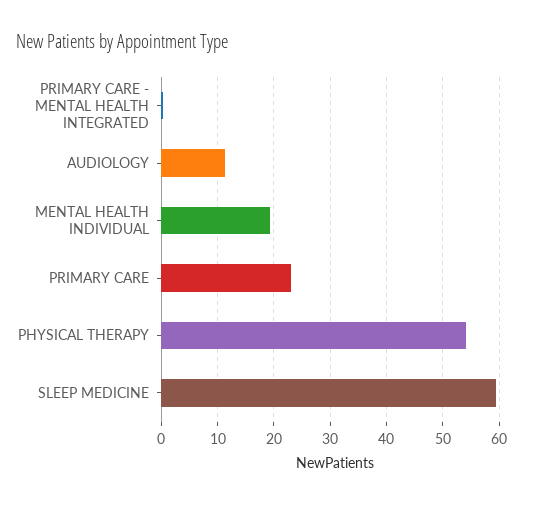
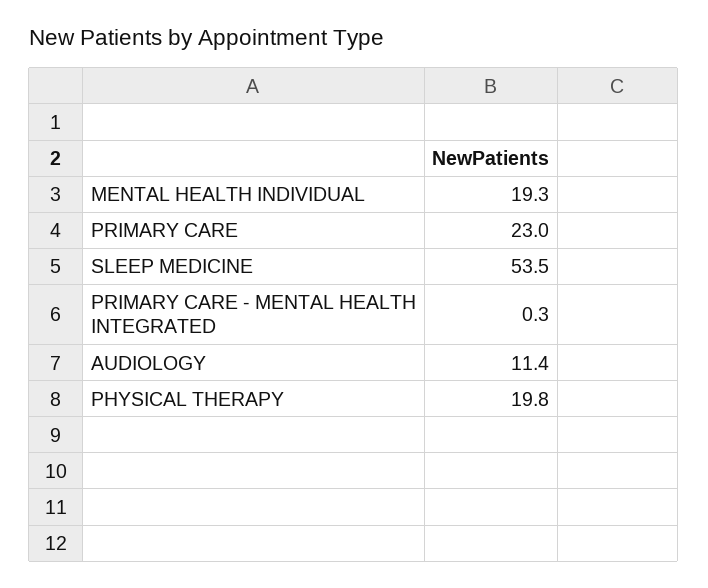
PHYSICAL THERAPY: 54 -> 19.8
SLEEP MEDICINE: 60 -> 53.5

